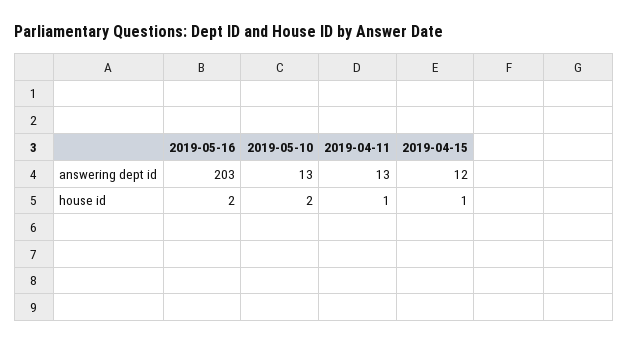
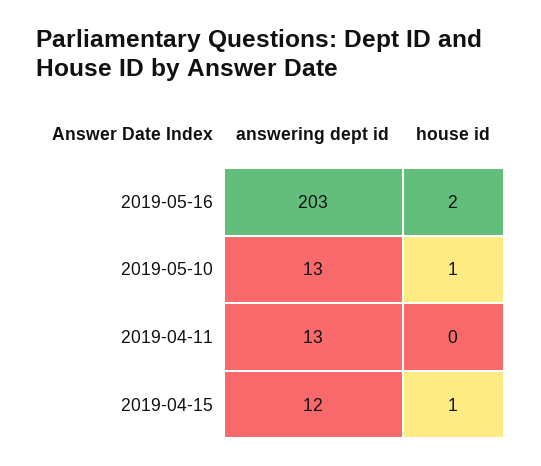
2019-05-10, house id: 2 -> 1
2019-04-11, house id: 1 -> 0

